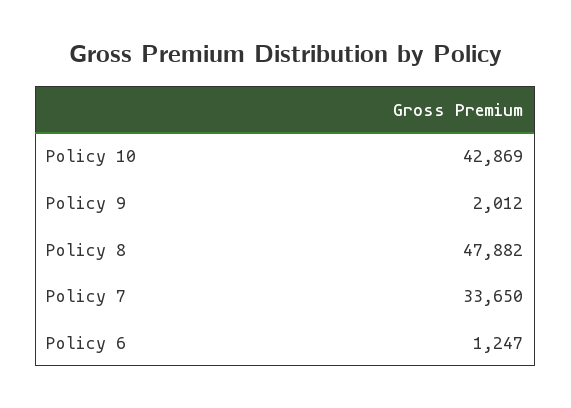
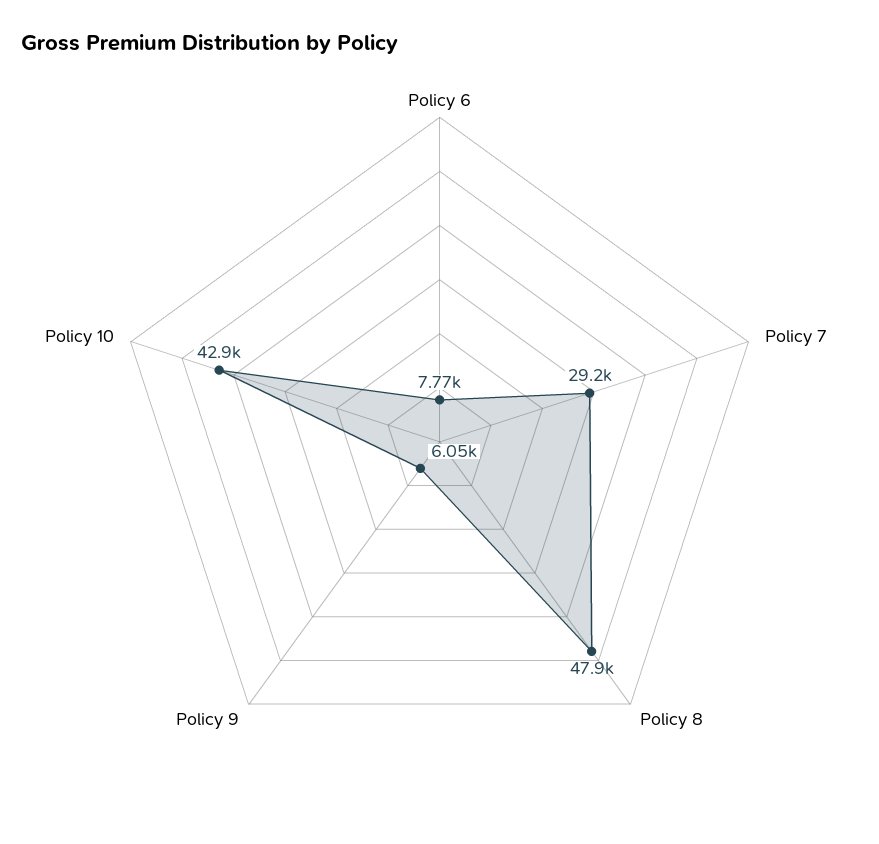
Policy 9: 2012 -> 6050
Policy 7: 33650 -> 29200
Policy 6: 1247 -> 7770

